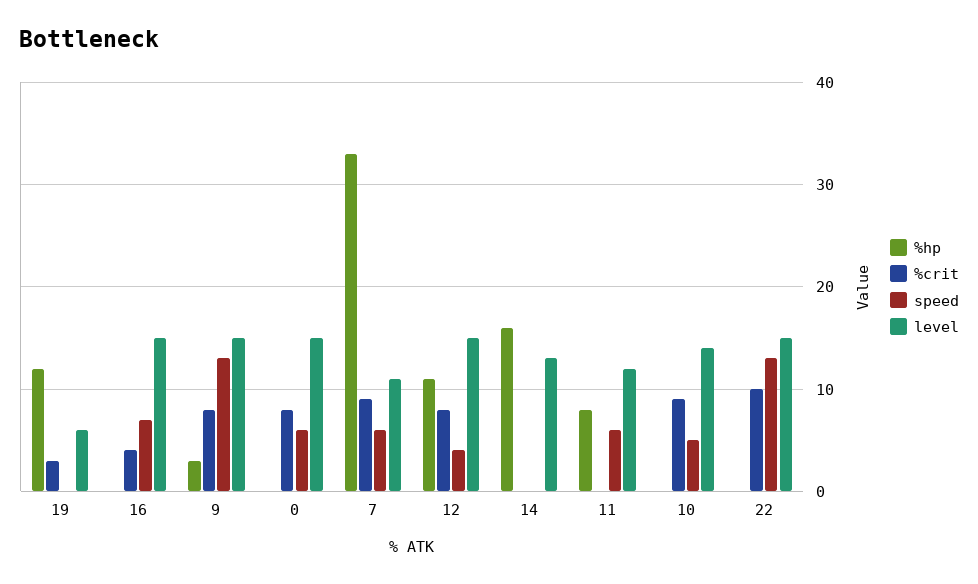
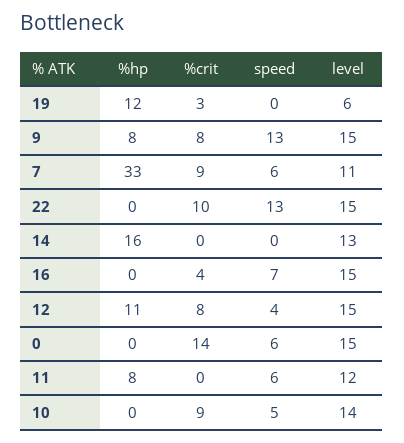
%hp, 9: 3 -> 8
%crit, 0: 8 -> 14

